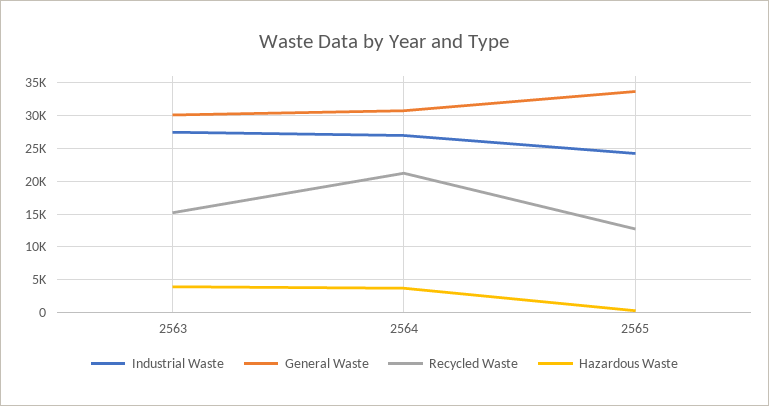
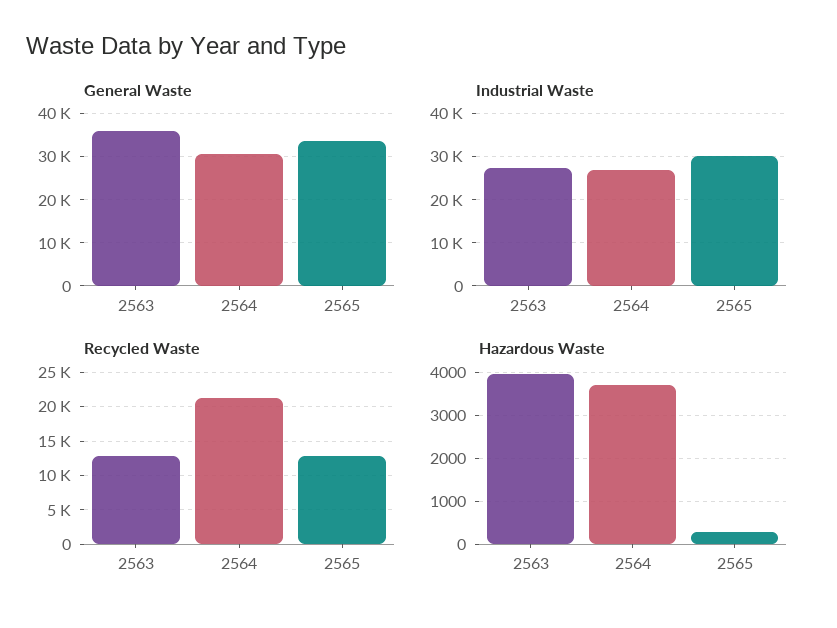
General Waste, 2563: 30000 -> 36000
Recycled Waste, 2563: 15000 -> 13000
Industrial Waste, 2565: 24000 -> 30000

